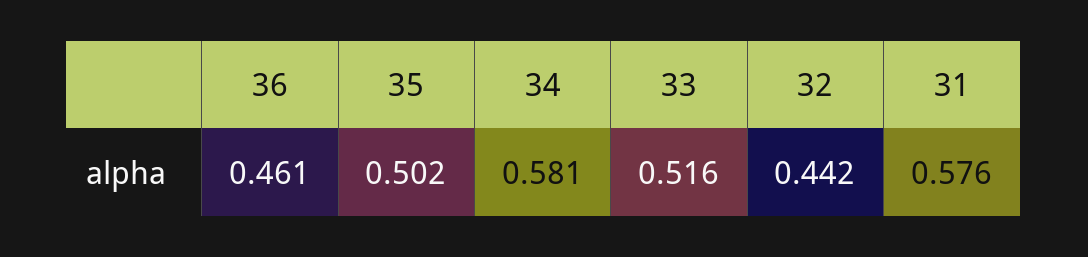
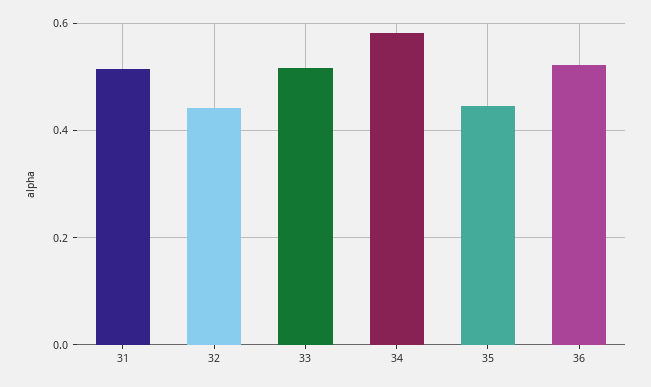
36: 0.461 -> 0.52
35: 0.502 -> 0.44
31: 0.576 -> 0.52

